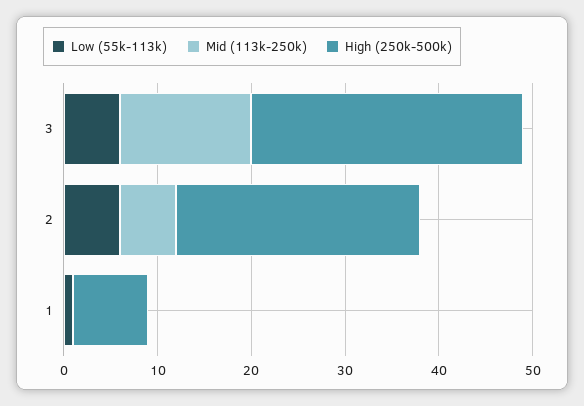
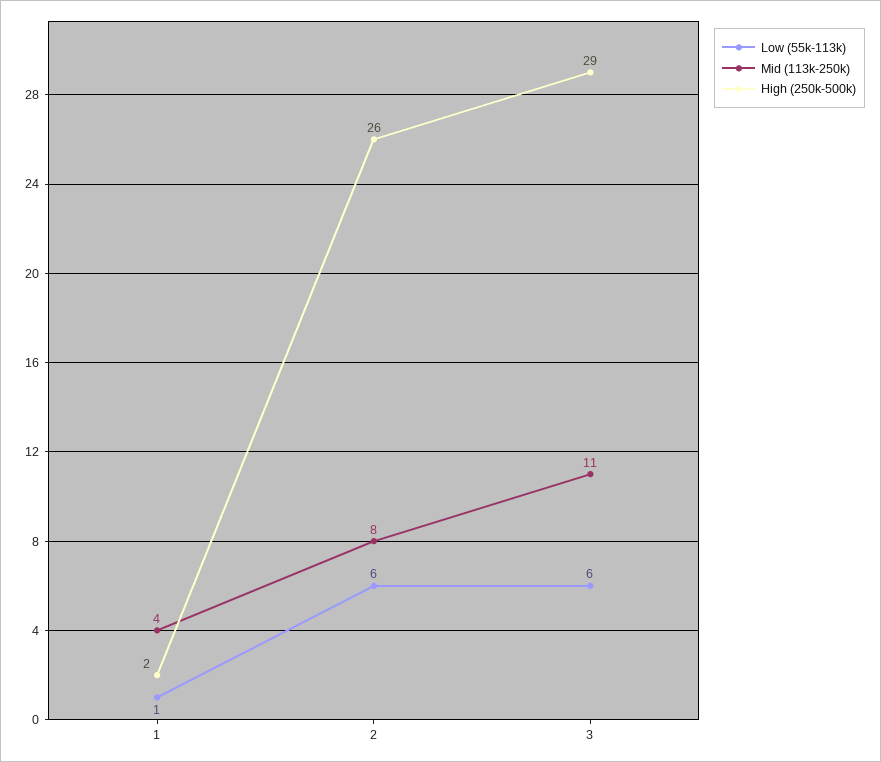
Mid (113k-250k), 3: 14 -> 11
Mid (113k-250k), 2: 6 -> 8
Mid (113k-250k), 1: 0 -> 4
High (250k-500k), 1: 8 -> 2

